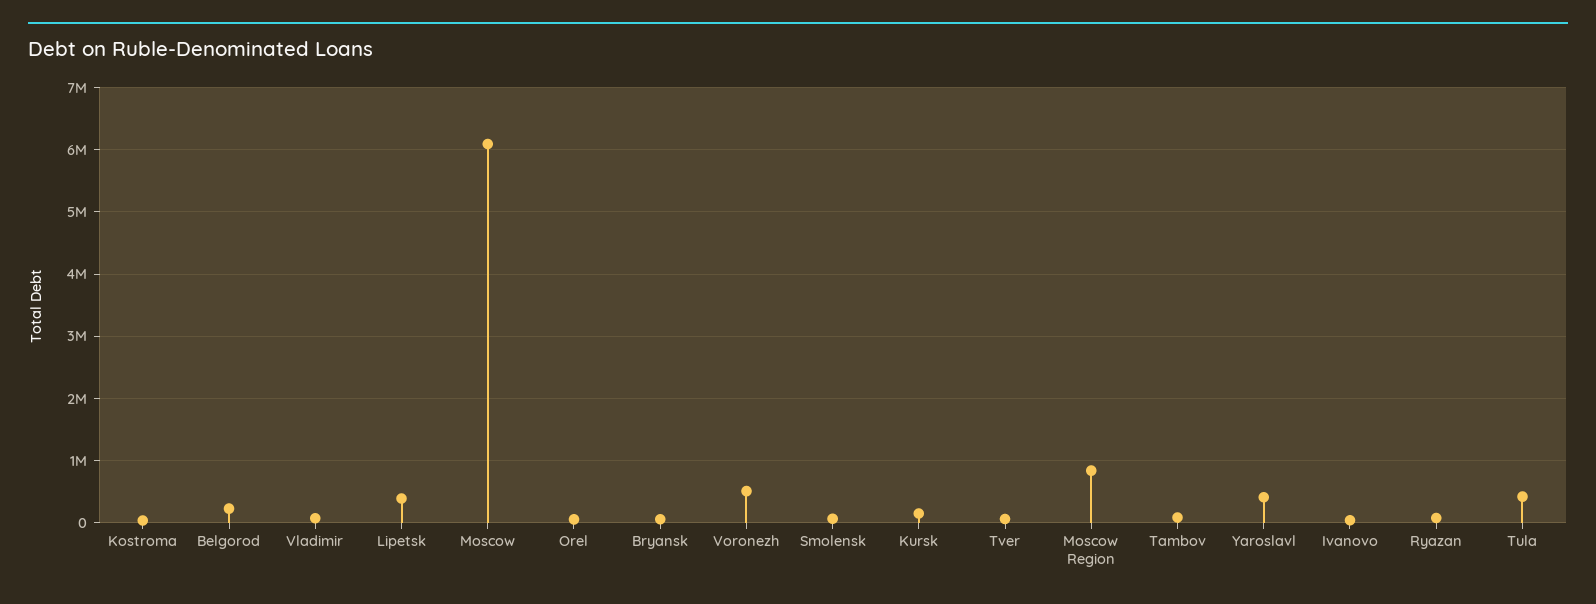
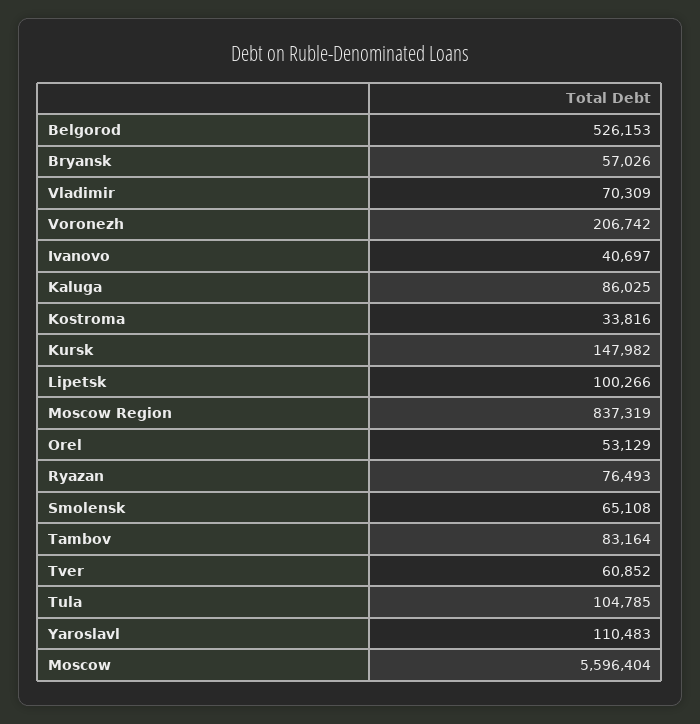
Belgorod: 200000 -> 526153
Lipetsk: 400000 -> 100266
Moscow: 6100000 -> 5596404
Voronezh: 500000 -> 206742
Yaroslavl: 400000 -> 110483
Tula: 400000 -> 104785
Kaluga: none -> 86025

